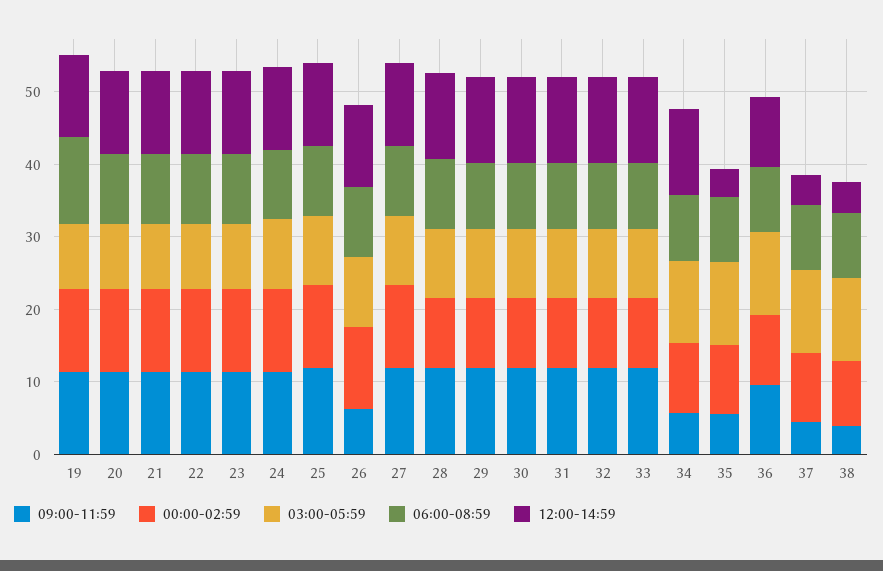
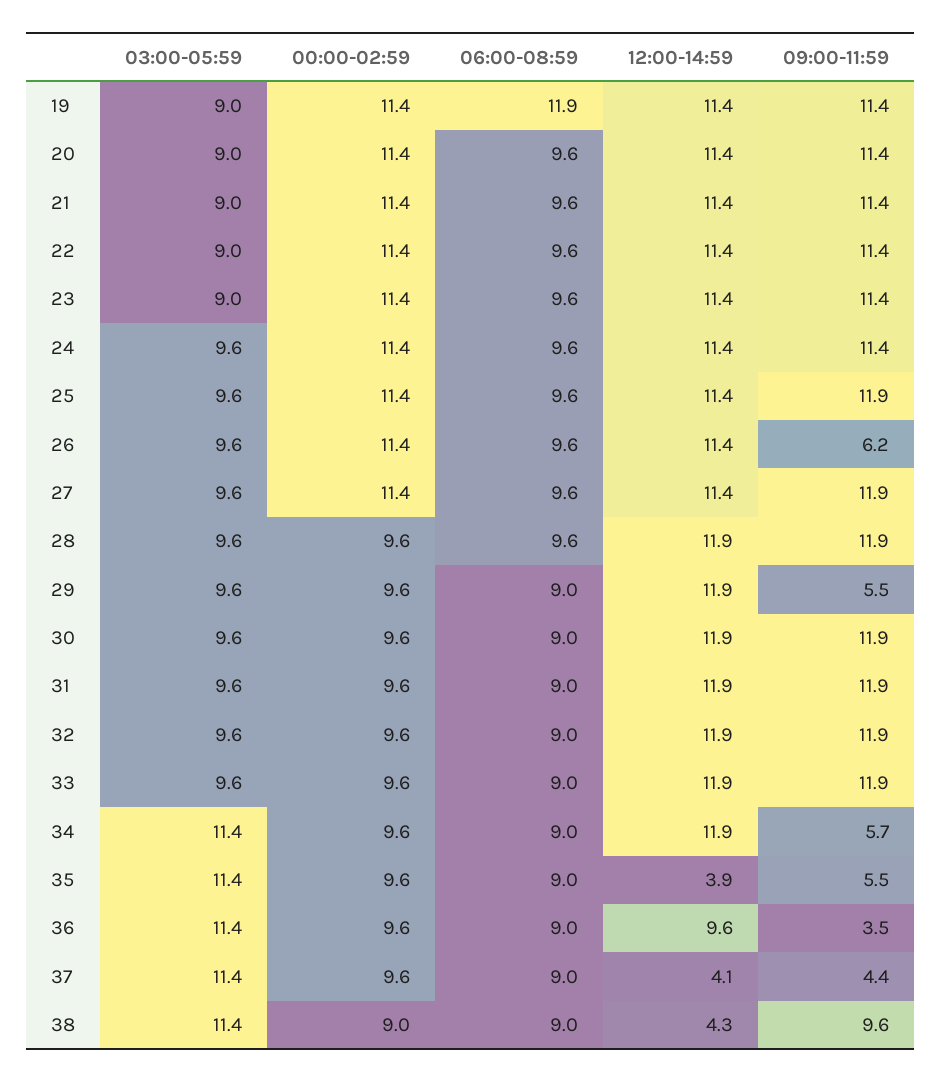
09:00-11:59, 29: 12 -> 5.5
09:00-11:59, 36: 10 -> 3.5
09:00-11:59, 38: 4 -> 9.6

